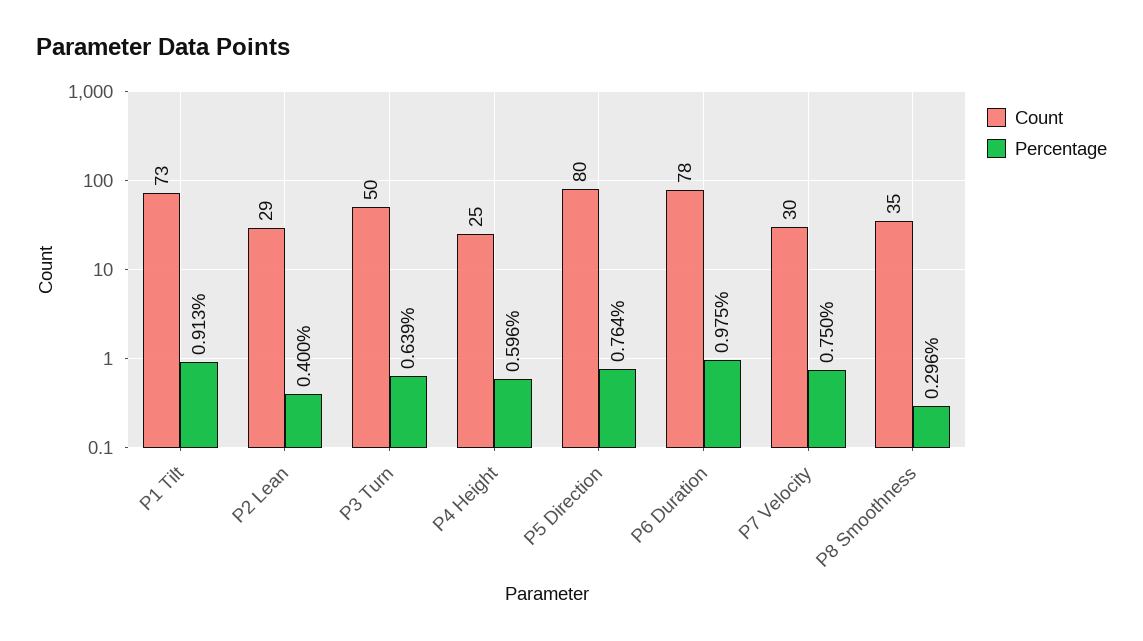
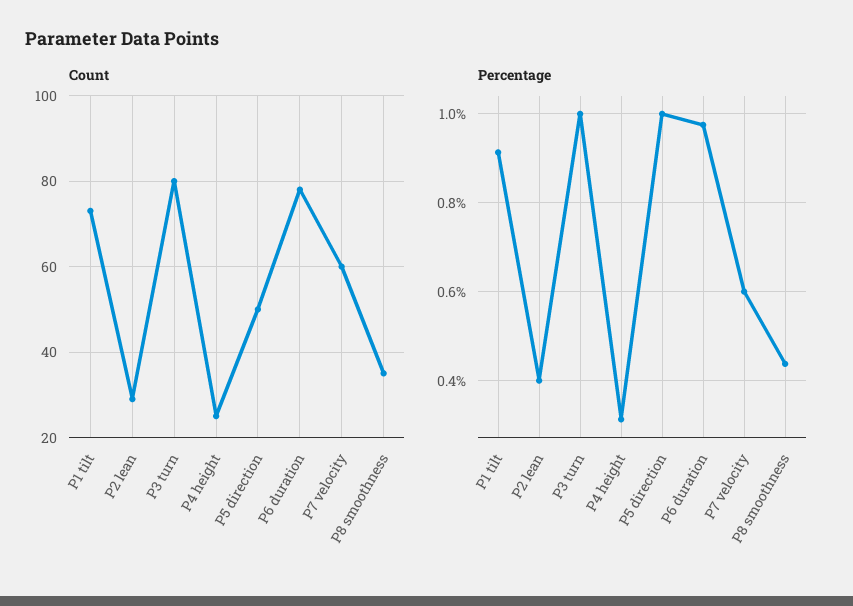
Count, P3 Turn: 50 -> 80
Percentage, P3 Turn: 0.639 -> 1
Percentage, P4 Height: 0.596 -> 0.32
Count, P5 Direction: 80 -> 50
Percentage, P5 Direction: 0.764 -> 1
Count, P7 Velocity: 30 -> 60
Percentage, P7 Velocity: 0.75 -> 0.6
Percentage, P8 Smoothness: 0.296 -> 0.44

